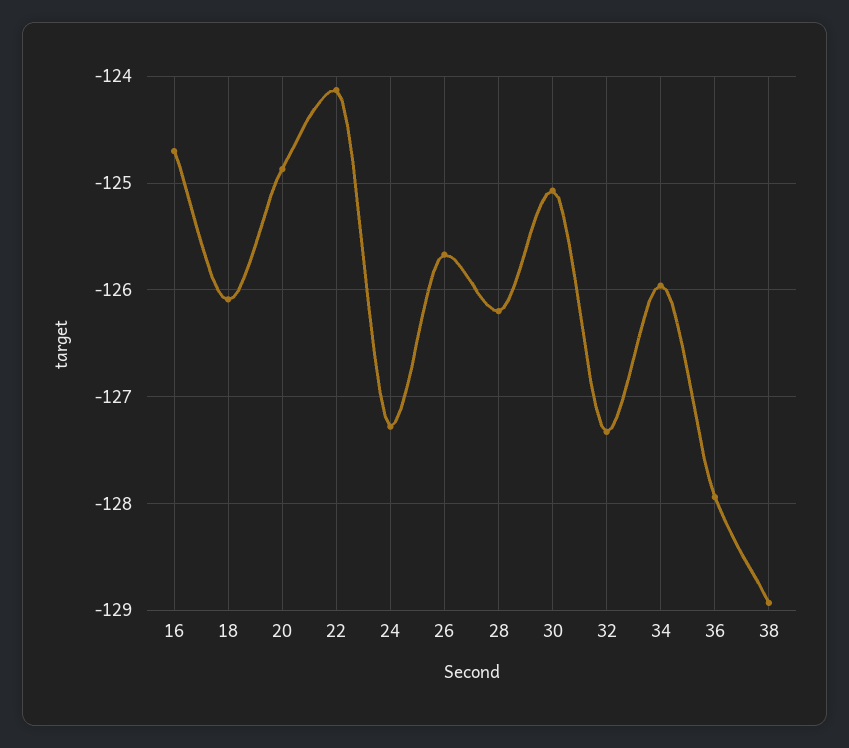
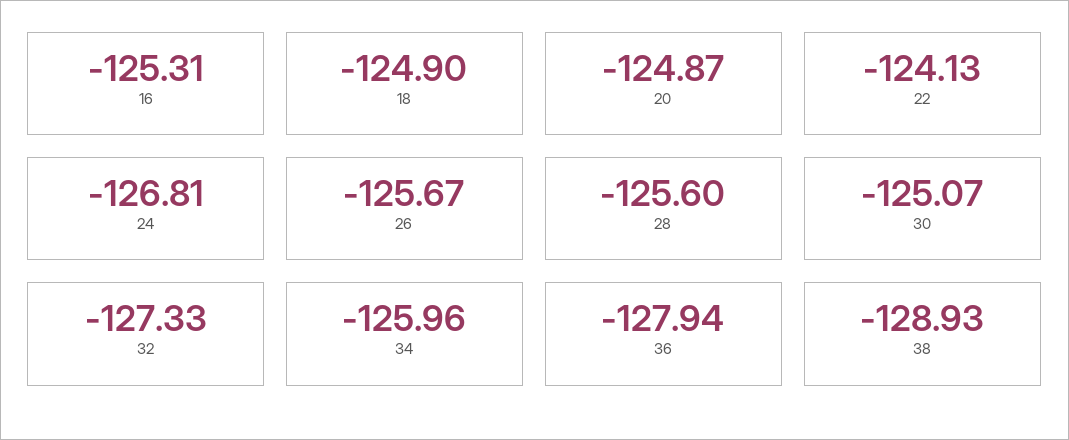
16: -124.7 -> -125.31
18: -126.1 -> -124.9
24: -127.3 -> -126.81
28: -126.2 -> -125.6

